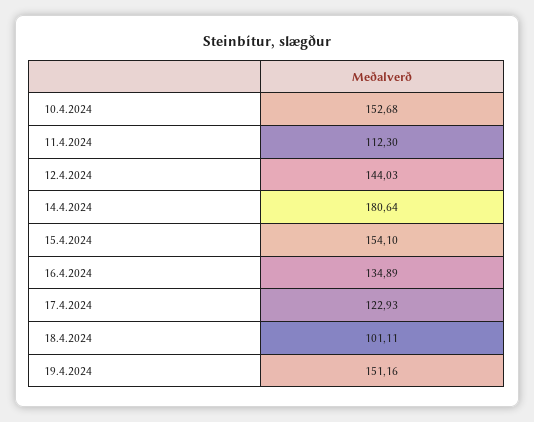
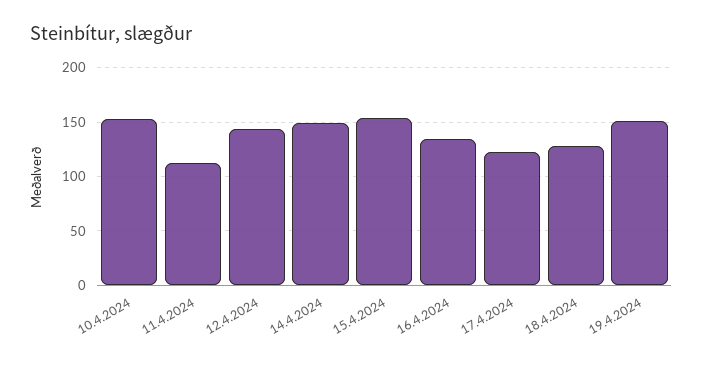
14.4.2024: 180.64 -> 150
18.4.2024: 101.11 -> 130

